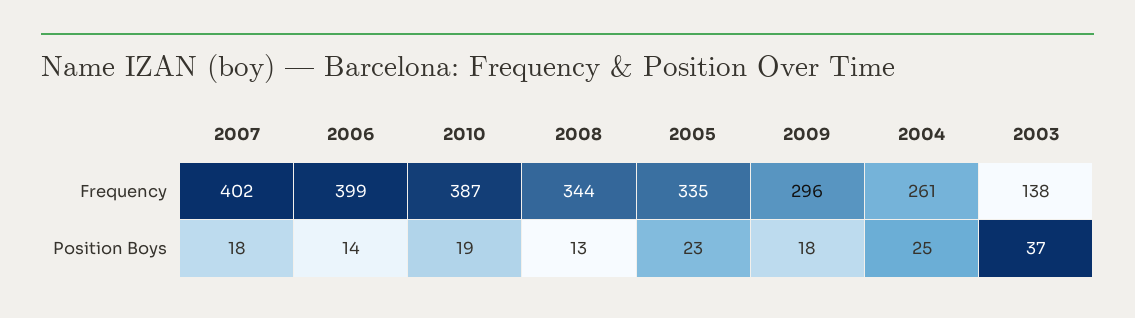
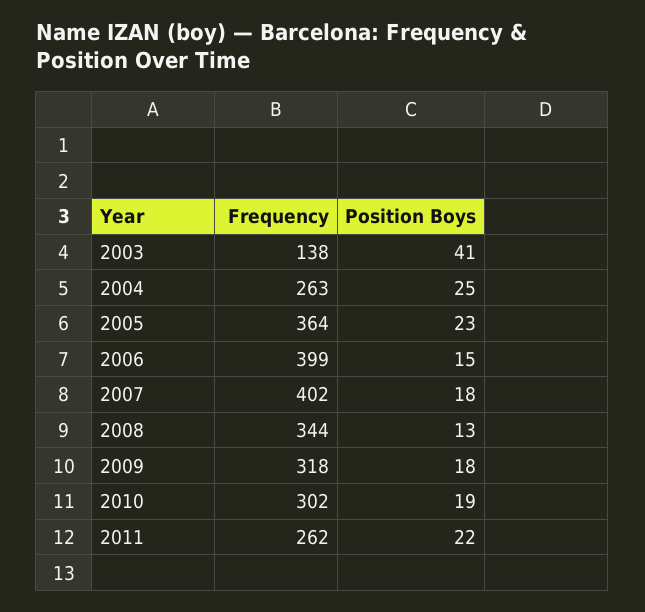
2010, Frequency: 387 -> 302
2005, Frequency: 335 -> 364
2009, Frequency: 296 -> 318
2004, Frequency: 261 -> 263
2006, Position Boys: 14 -> 15
2003, Position Boys: 37 -> 41
2011, Frequency: none -> 262
2011, Position Boys: none -> 22

